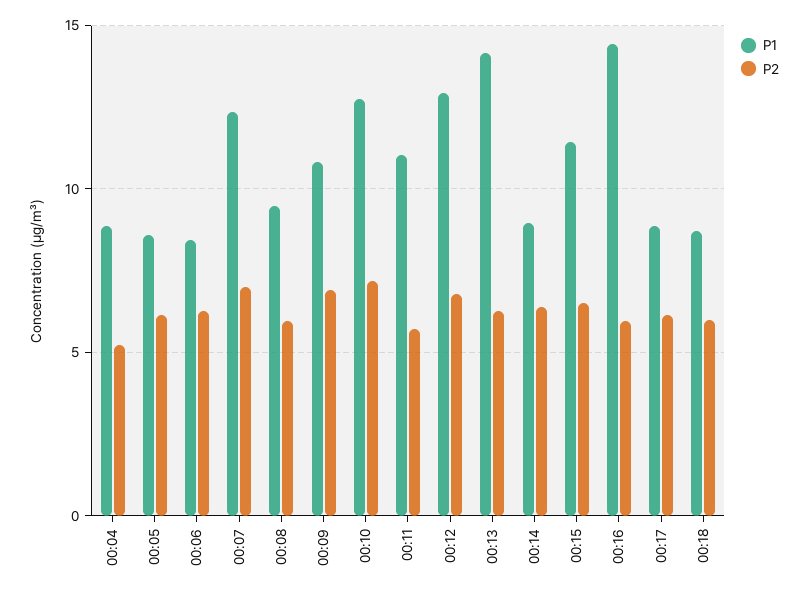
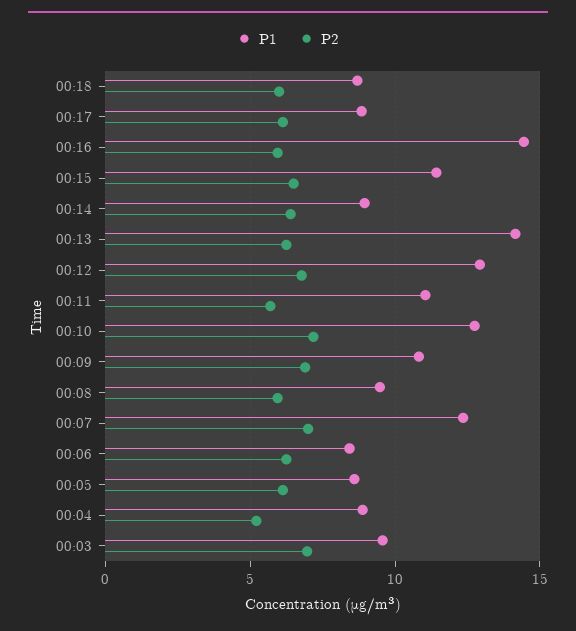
P1, 00:03: none -> 9.5
P2, 00:03: none -> 7

